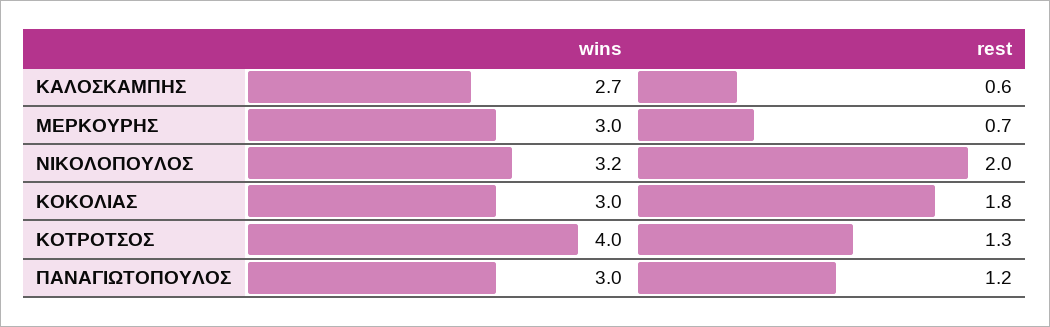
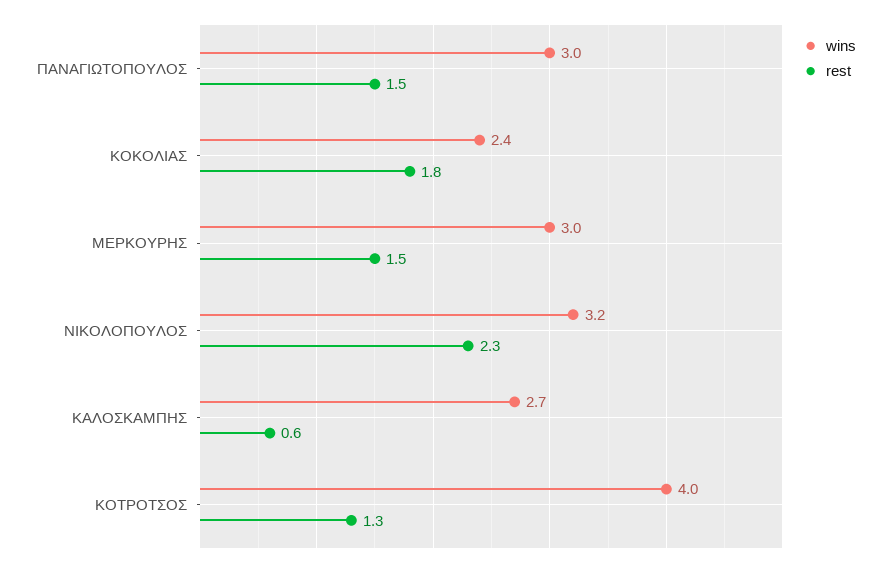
rest, ΜΕΡΚΟΥΡΗΣ: 0.7 -> 1.5
rest, ΝΙΚΟΛΟΠΟΥΛΟΣ: 2 -> 2.3
wins, ΚΟΚΟΛΙΑΣ: 3 -> 2.4
rest, ΠΑΝΑΓΙΩΤΟΠΟΥΛΟΣ: 1.2 -> 1.5

